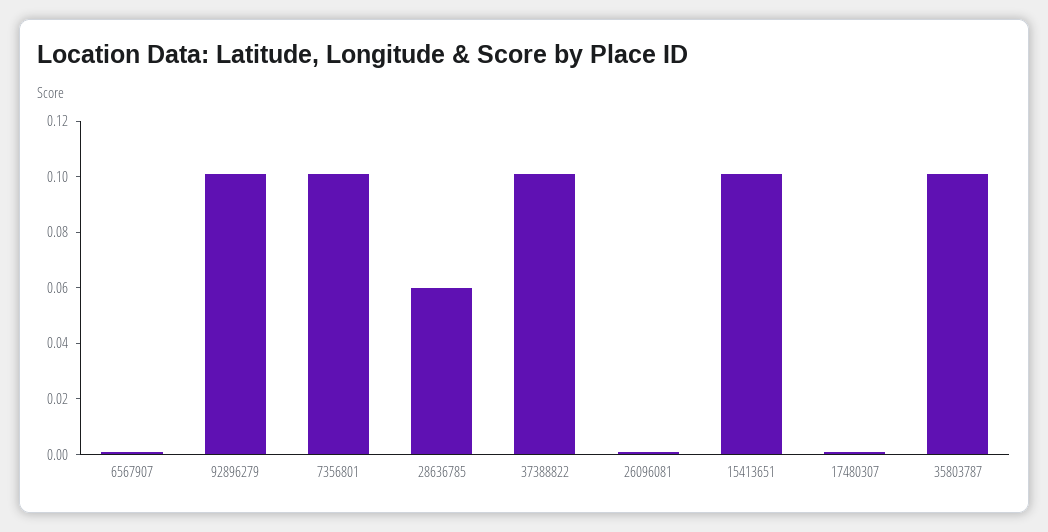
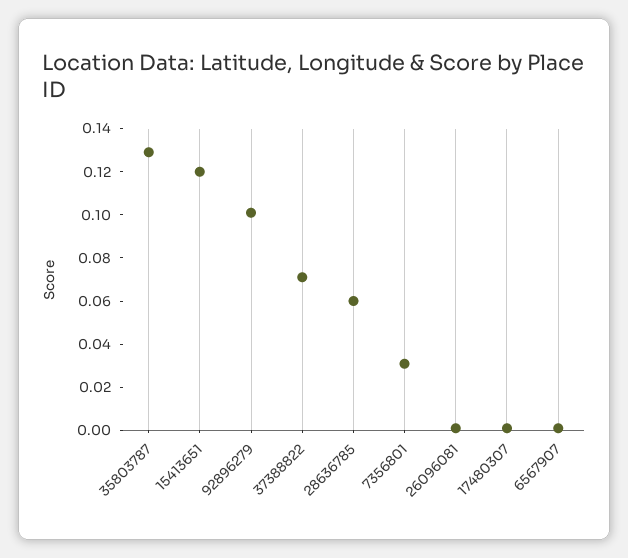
7356801: 0.1 -> 0.03
37388822: 0.1 -> 0.07
15413651: 0.1 -> 0.12
35803787: 0.1 -> 0.13

